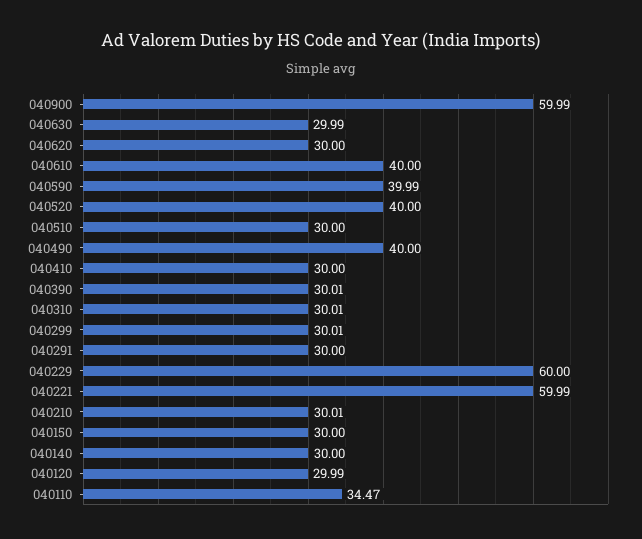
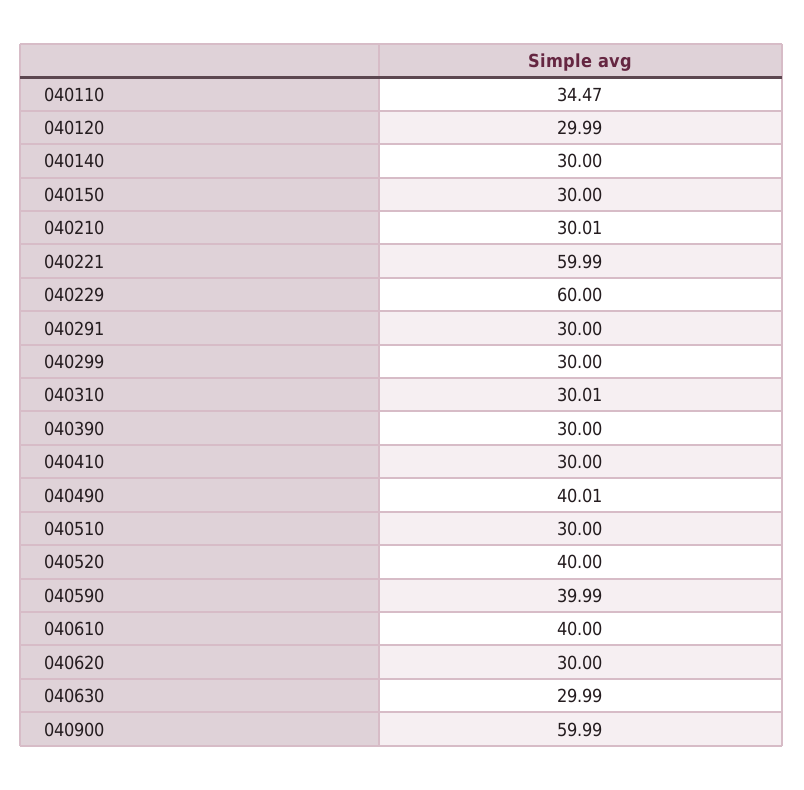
040490: 40 -> 40.01
040390: 30.01 -> 30
040299: 30.01 -> 30

